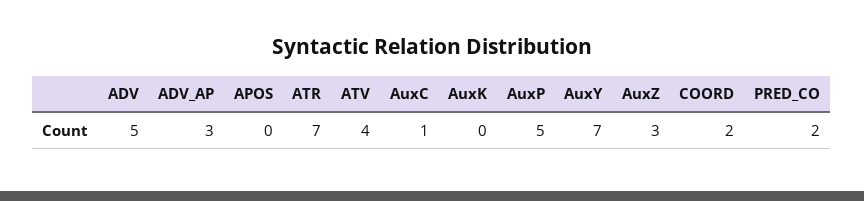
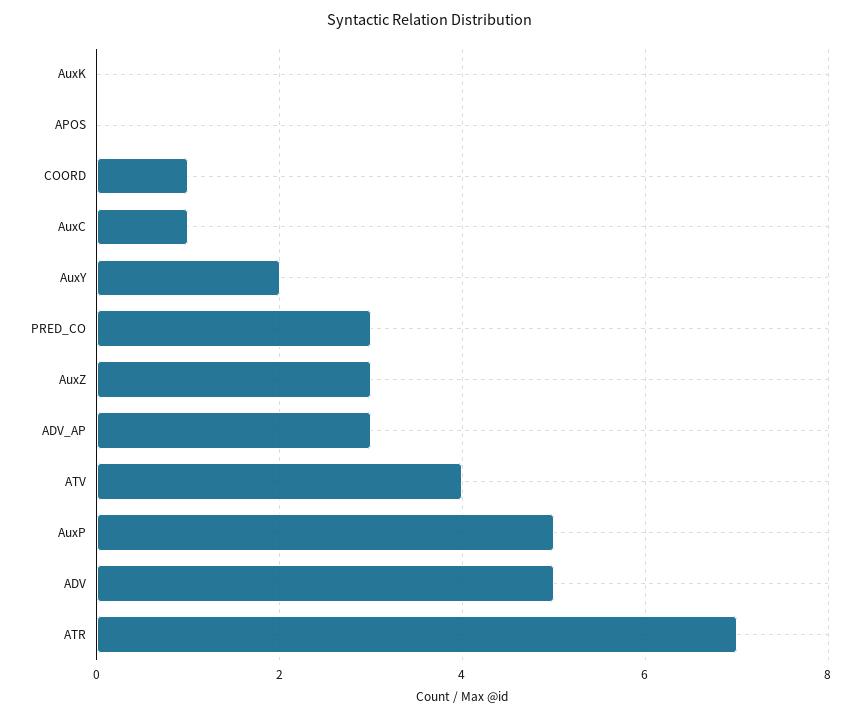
AuxY: 7 -> 2
COORD: 2 -> 1
PRED_CO: 2 -> 3

